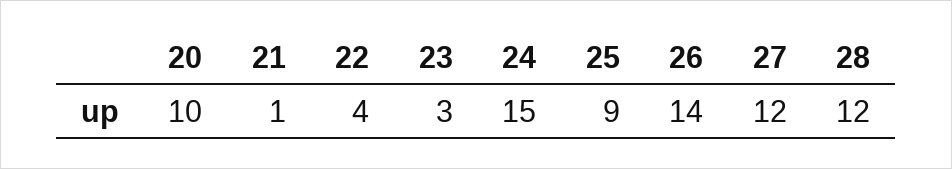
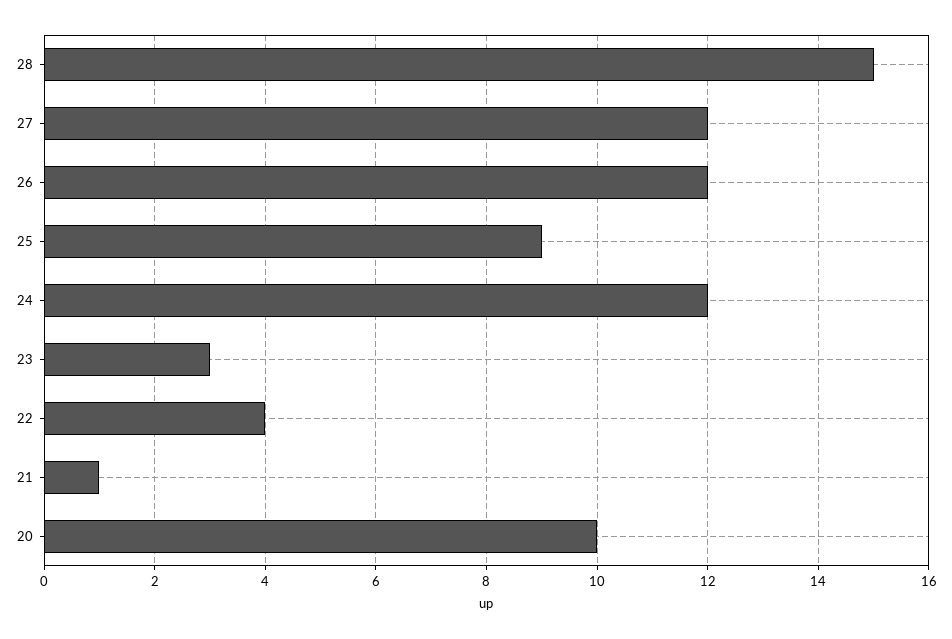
24: 15 -> 12
26: 14 -> 12
28: 12 -> 15

